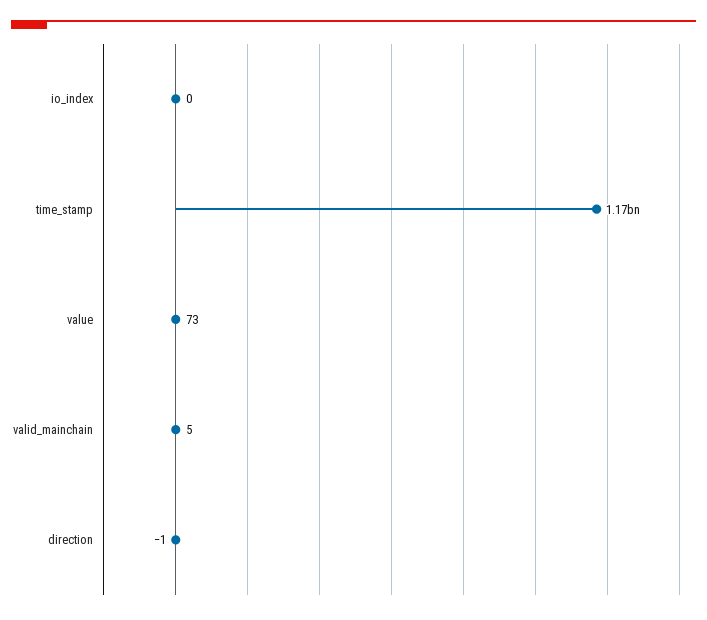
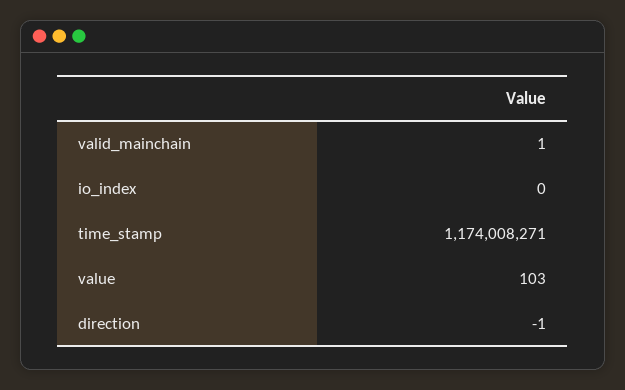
value: 73 -> 103
valid_mainchain: 5 -> 1

